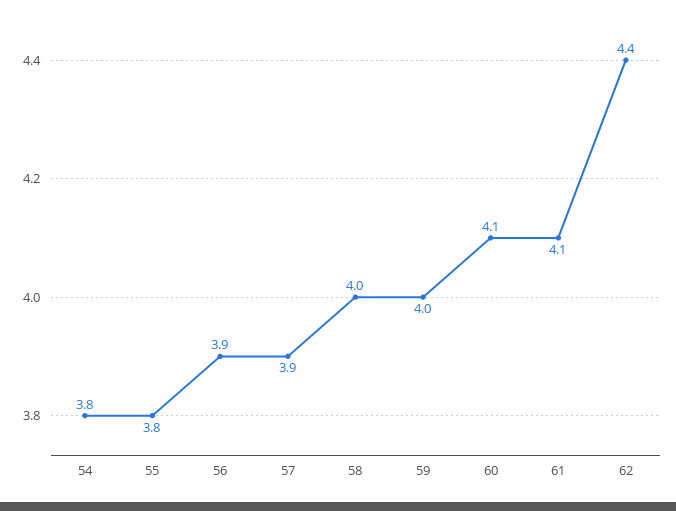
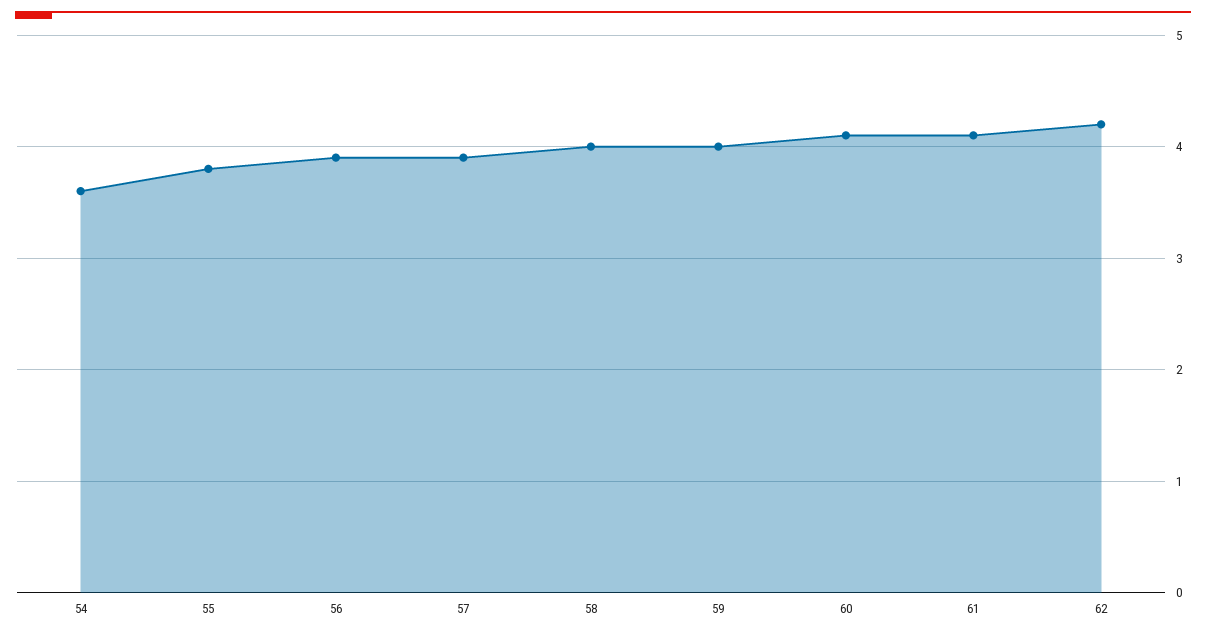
54: 3.8 -> 3.6
62: 4.4 -> 4.2

